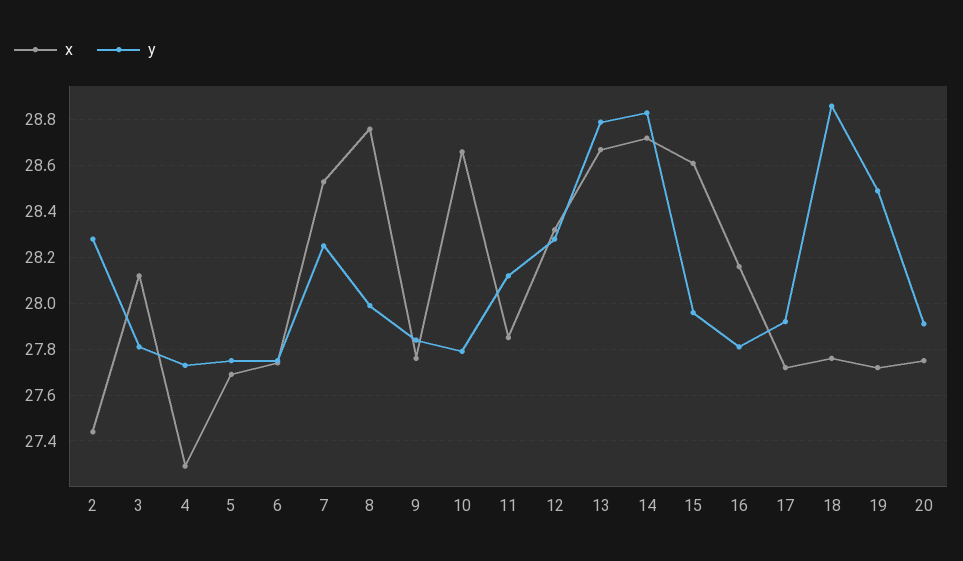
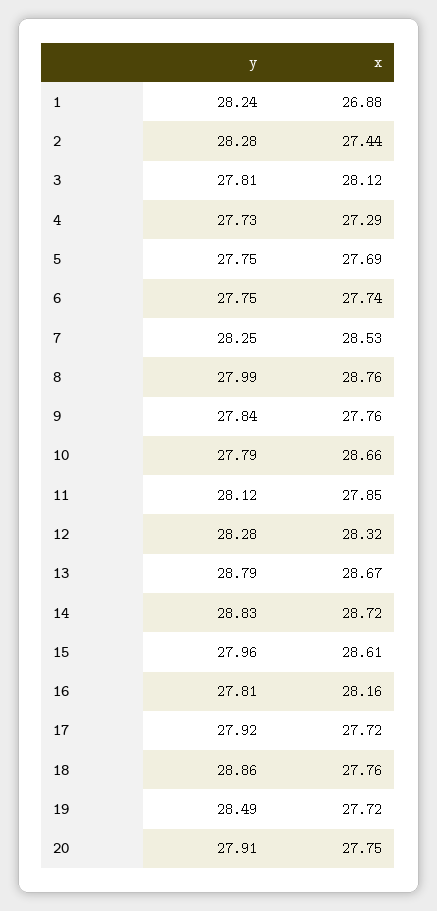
y, 1: none -> 28.24
x, 1: none -> 26.88

